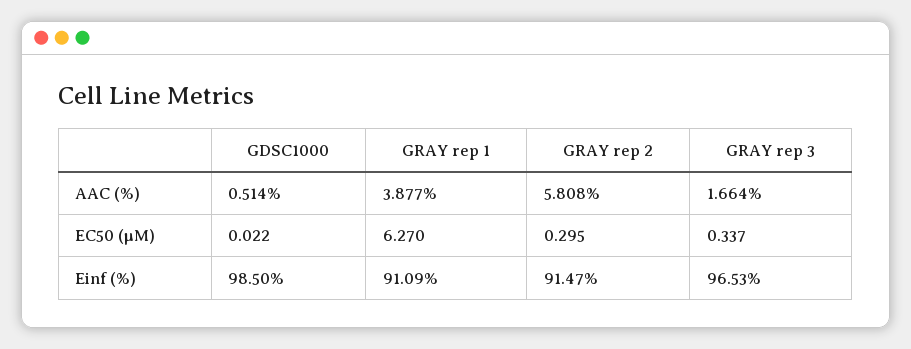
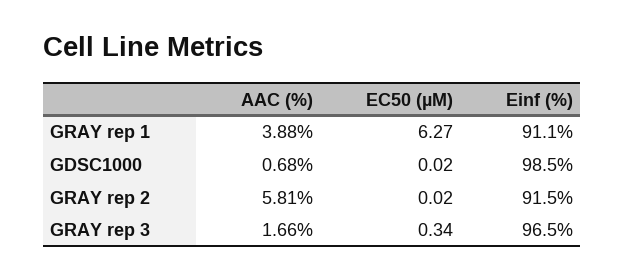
GDSC1000, AAC (%): 0.514 -> 0.68
GRAY rep 2, EC50 (µM): 0.295 -> 0.02

